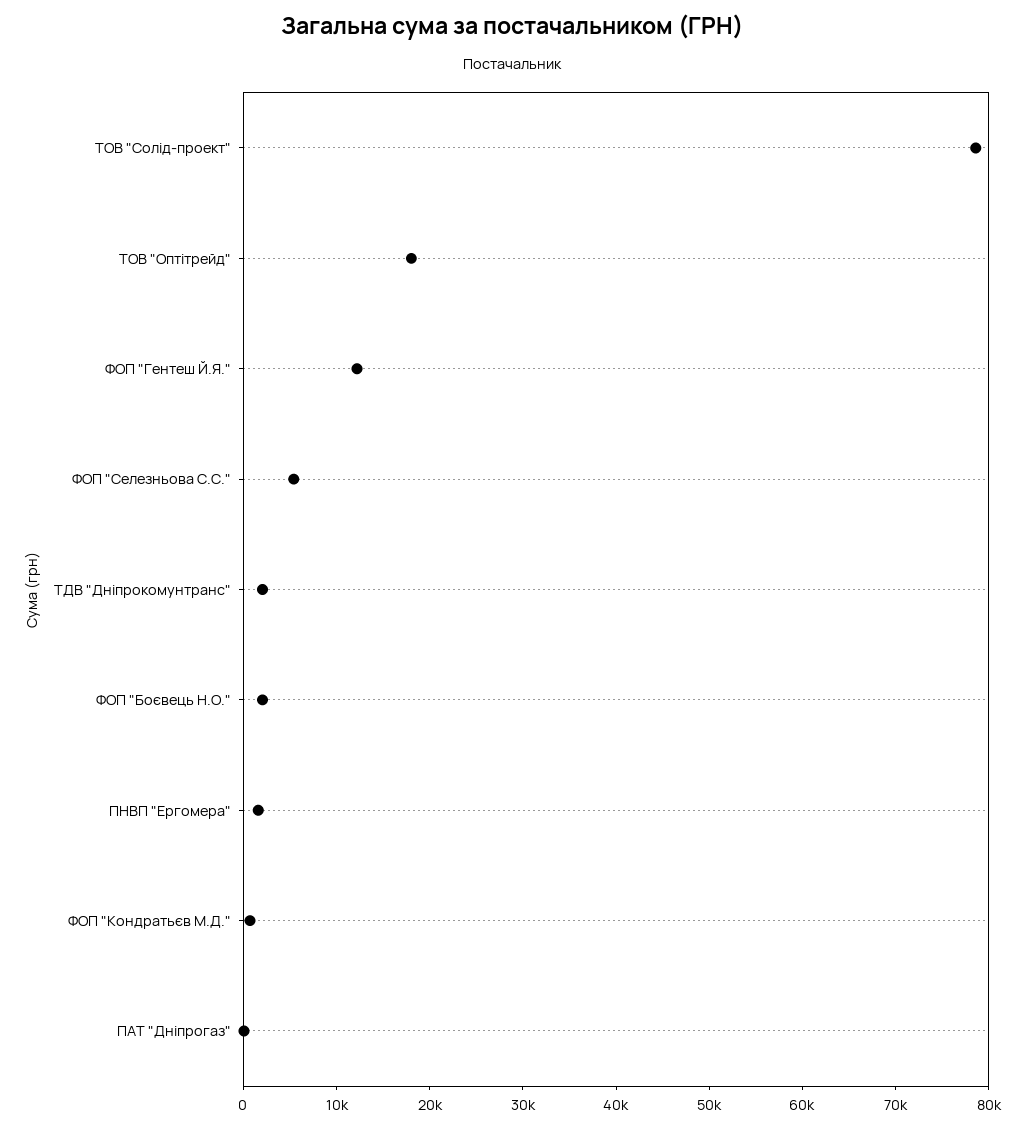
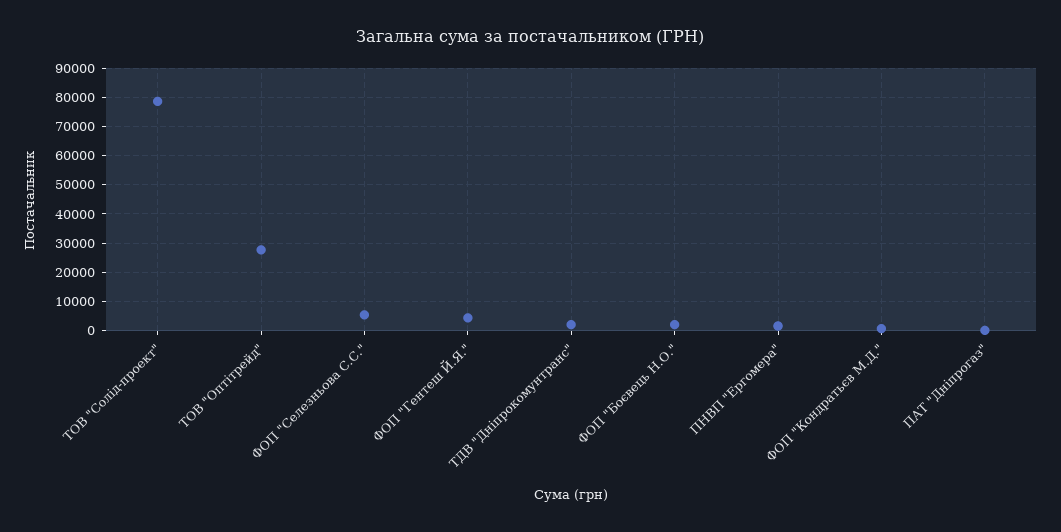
ТОВ "Оптітрейд": 18000 -> 27500
ФОП "Гентеш Й.Я.": 12000 -> 5000

